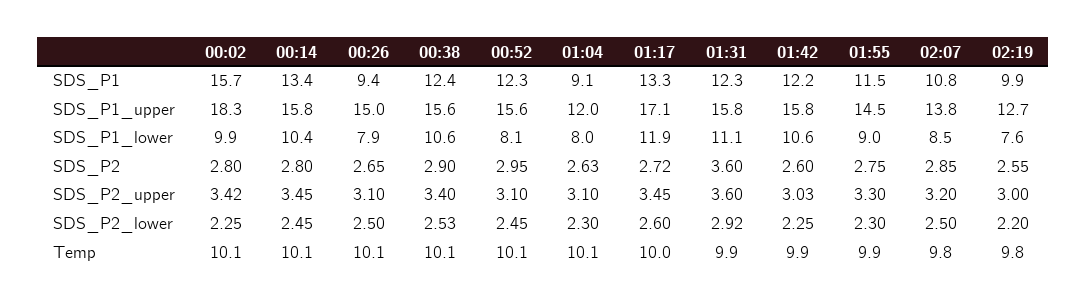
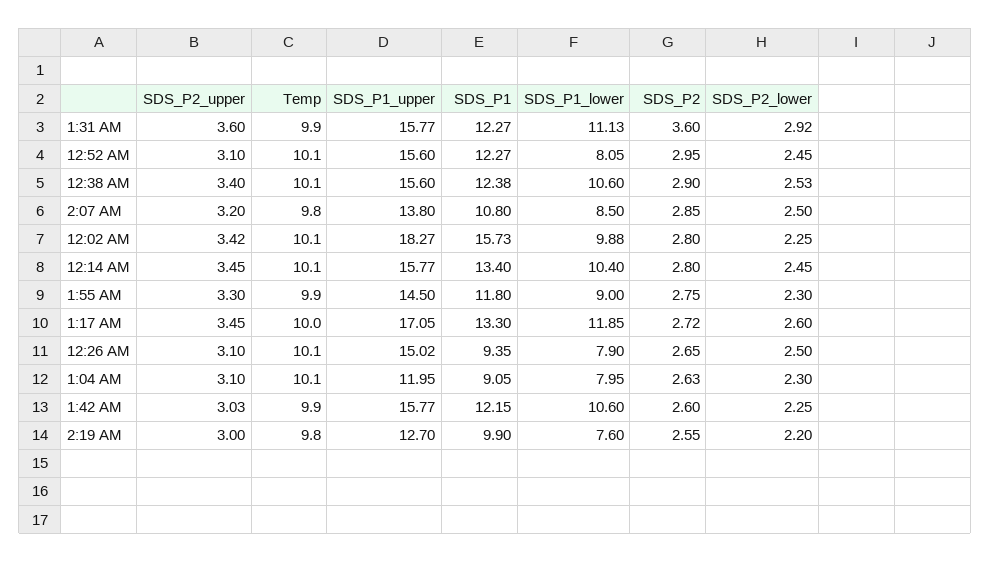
01:55, SDS_P1: 11.5 -> 11.8

